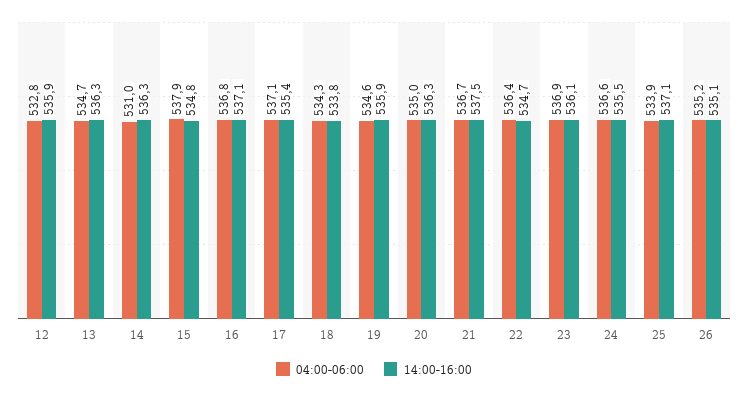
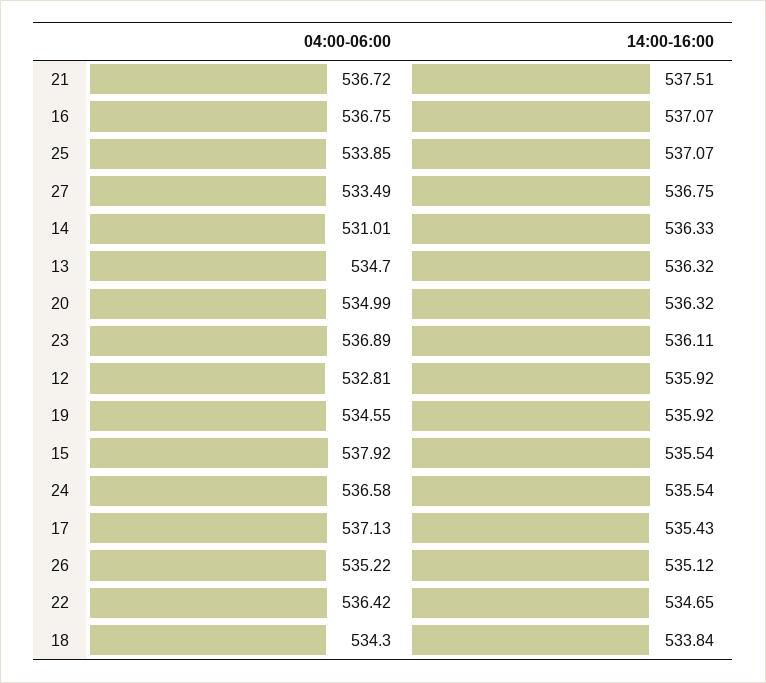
14:00-16:00, 15: 534.8 -> 535.54
04:00-06:00, 27: none -> 533.49
14:00-16:00, 27: none -> 536.75

